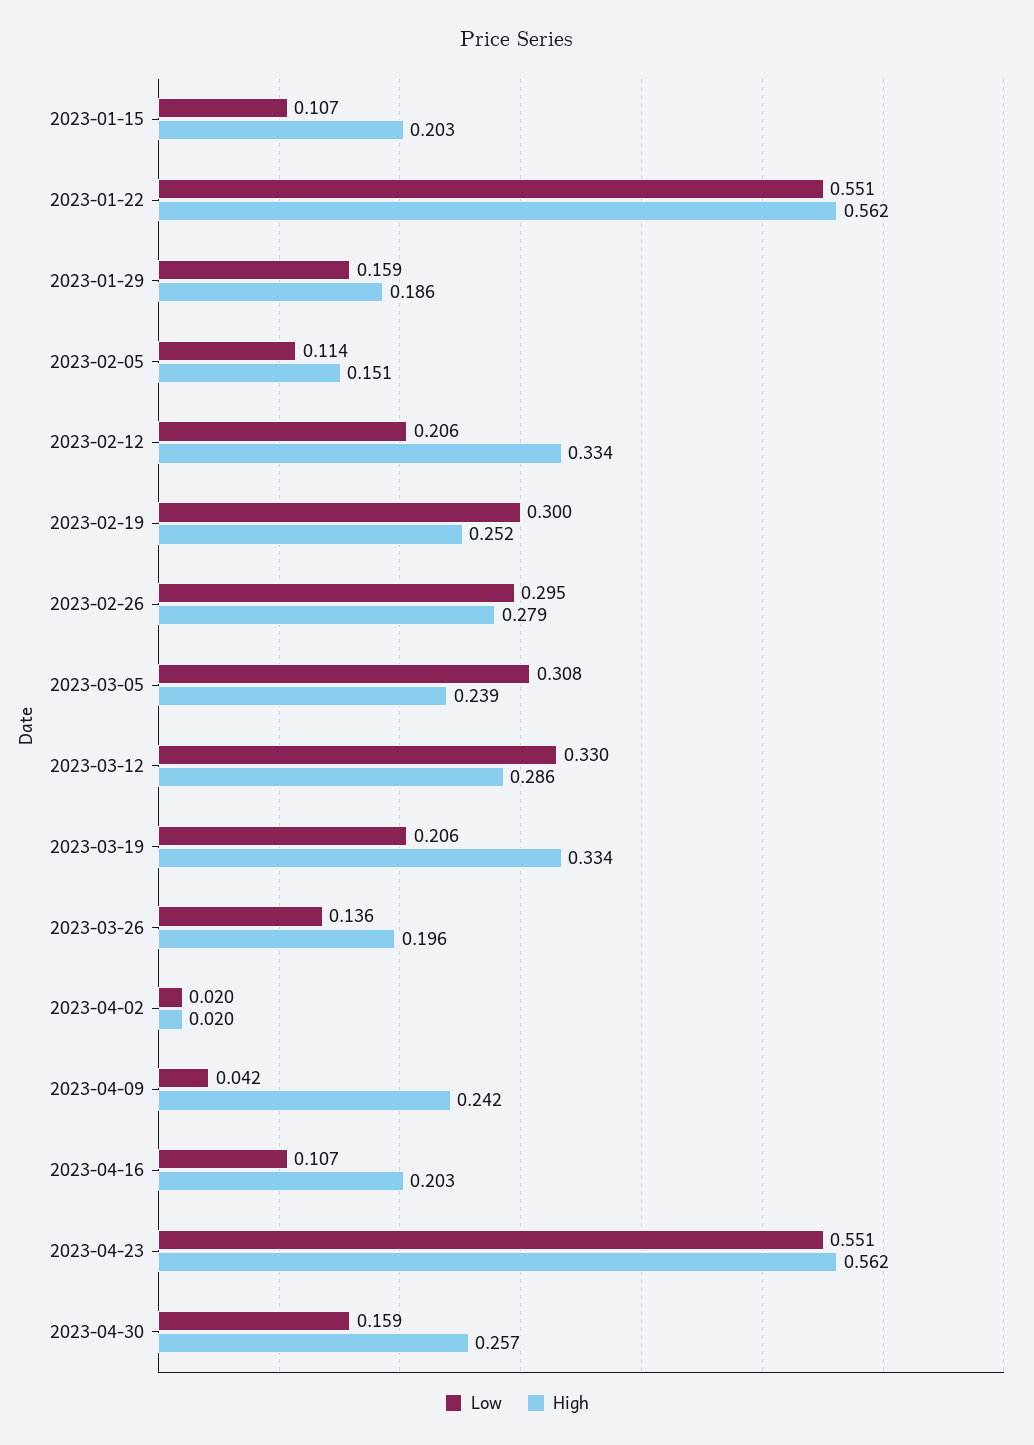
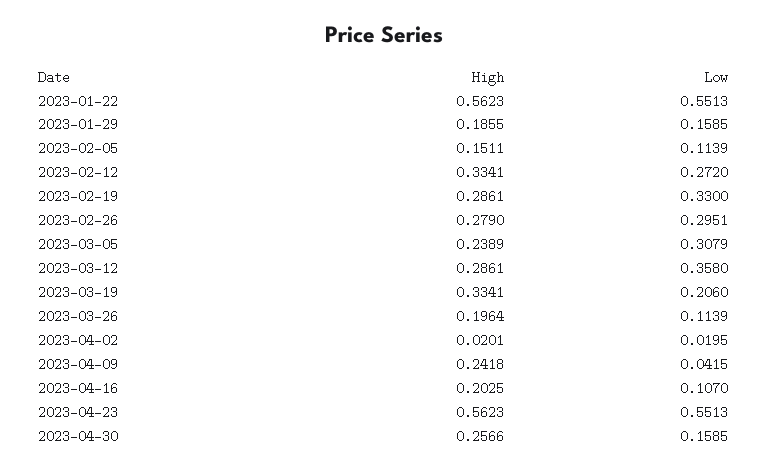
Low, 2023-01-15: 0.107 -> none
High, 2023-01-15: 0.203 -> none
Low, 2023-02-12: 0.206 -> 0.272
Low, 2023-02-19: 0.3 -> 0.33
High, 2023-02-19: 0.252 -> 0.2861
Low, 2023-03-12: 0.33 -> 0.358
Low, 2023-03-26: 0.136 -> 0.1139

